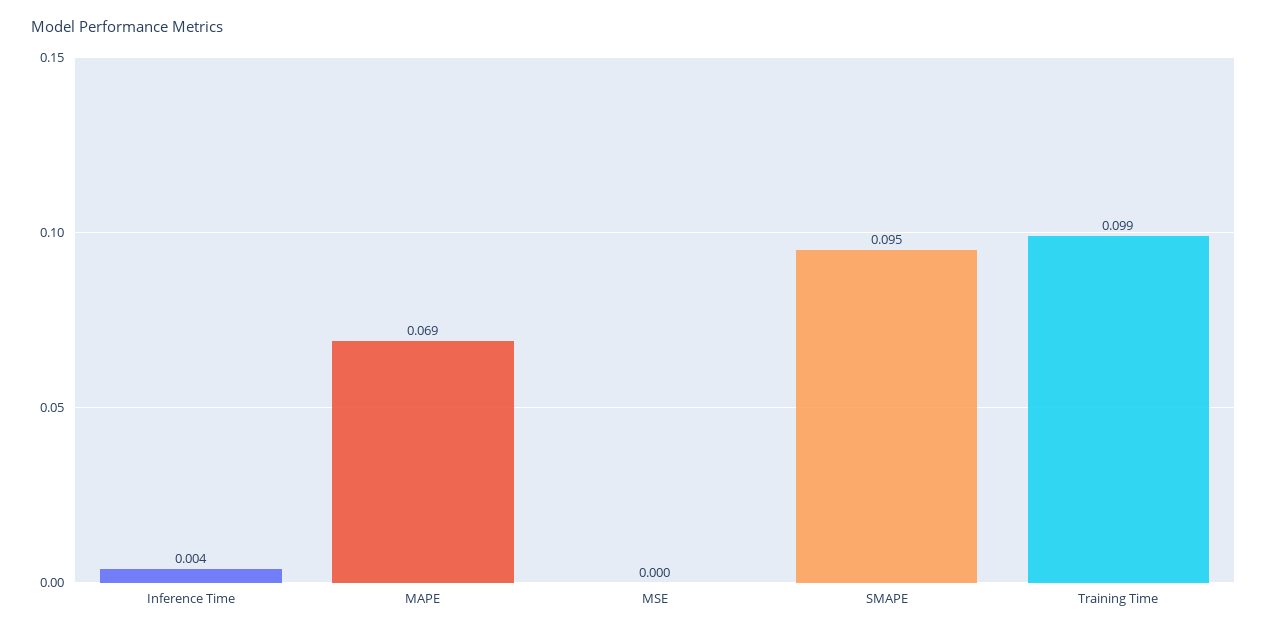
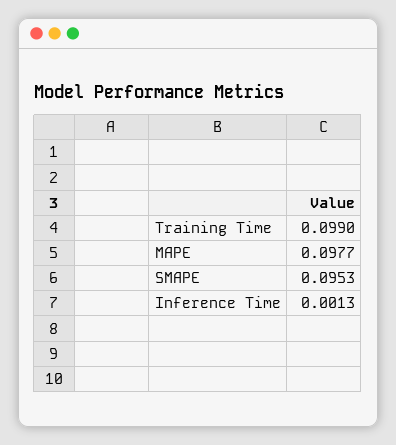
Inference Time: 0.004 -> 0.0013
MAPE: 0.069 -> 0.0977
MSE: 0 -> none

